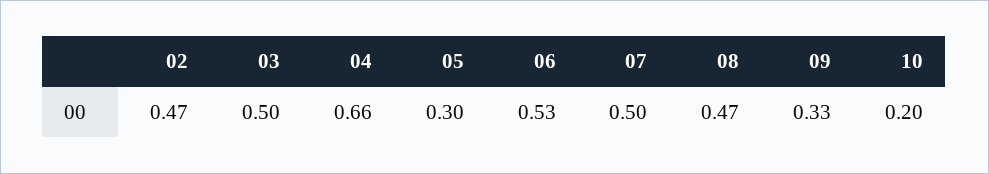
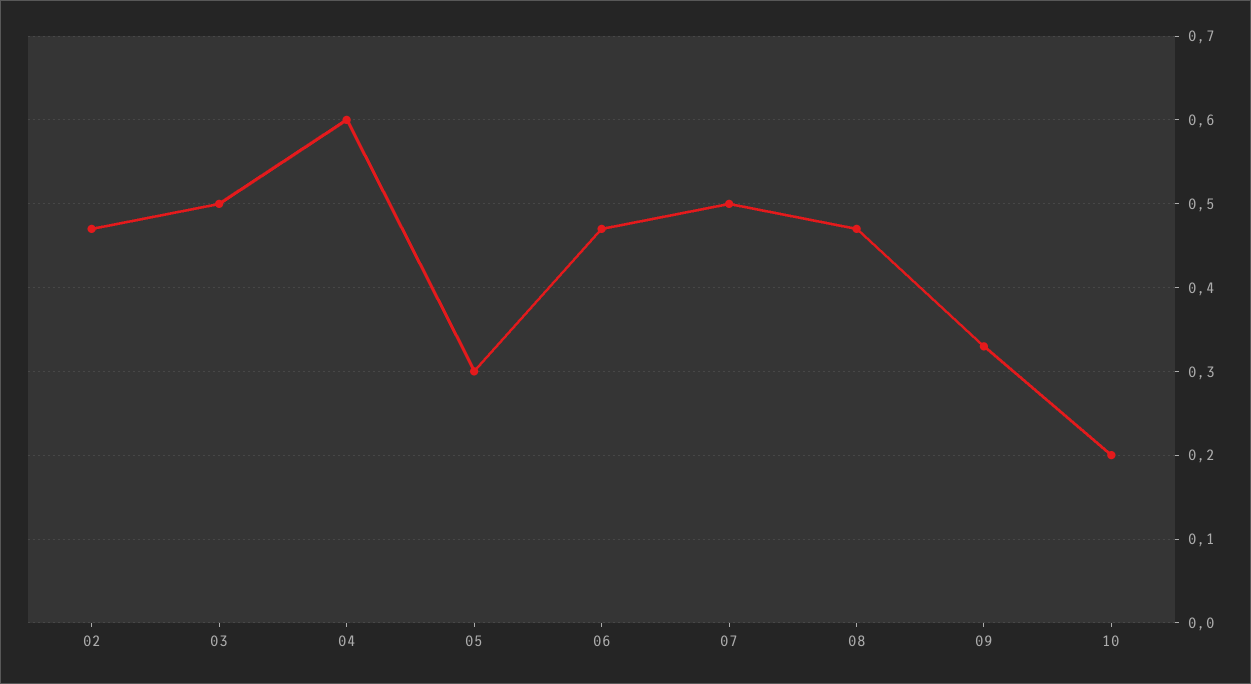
04: 0.66 -> 0.6
06: 0.53 -> 0.47

